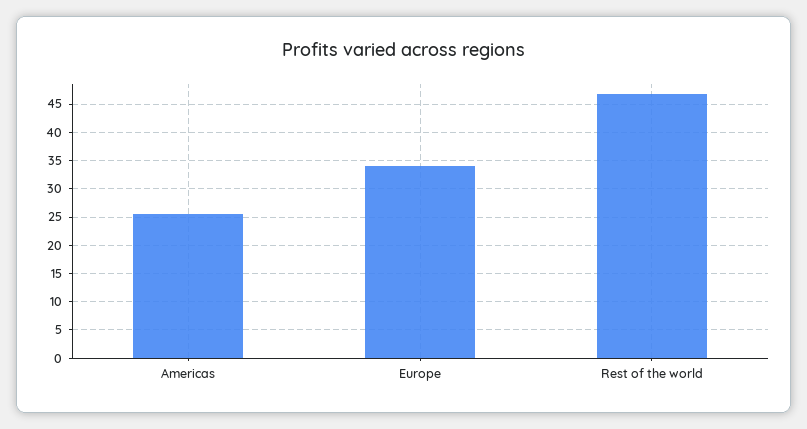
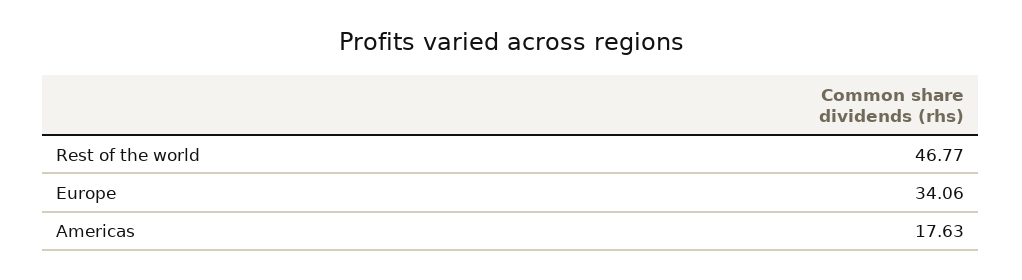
Americas: 25 -> 17.63

